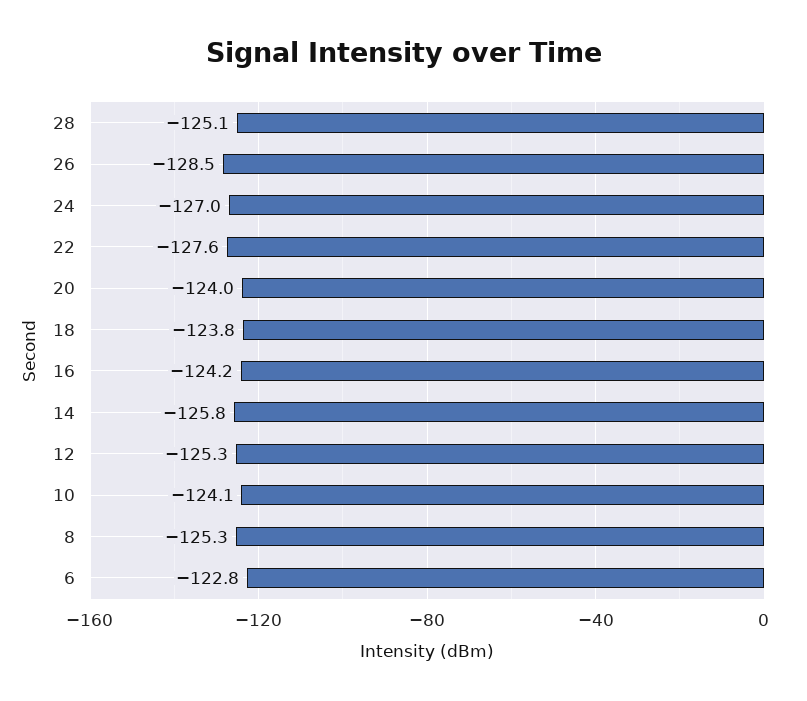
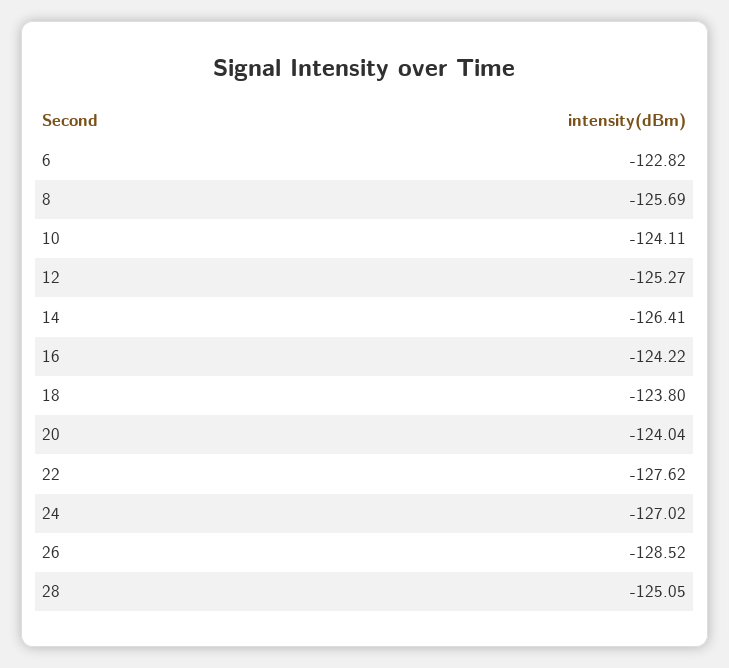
14: -125.8 -> -126.41
8: -125.3 -> -125.69

